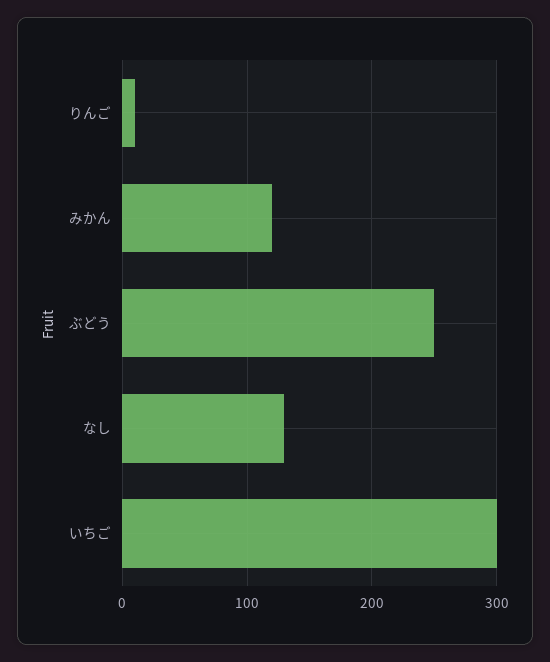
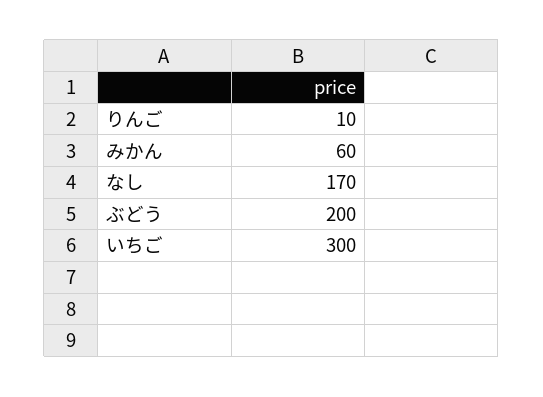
みかん: 120 -> 60
ぶどう: 250 -> 200
なし: 130 -> 170

